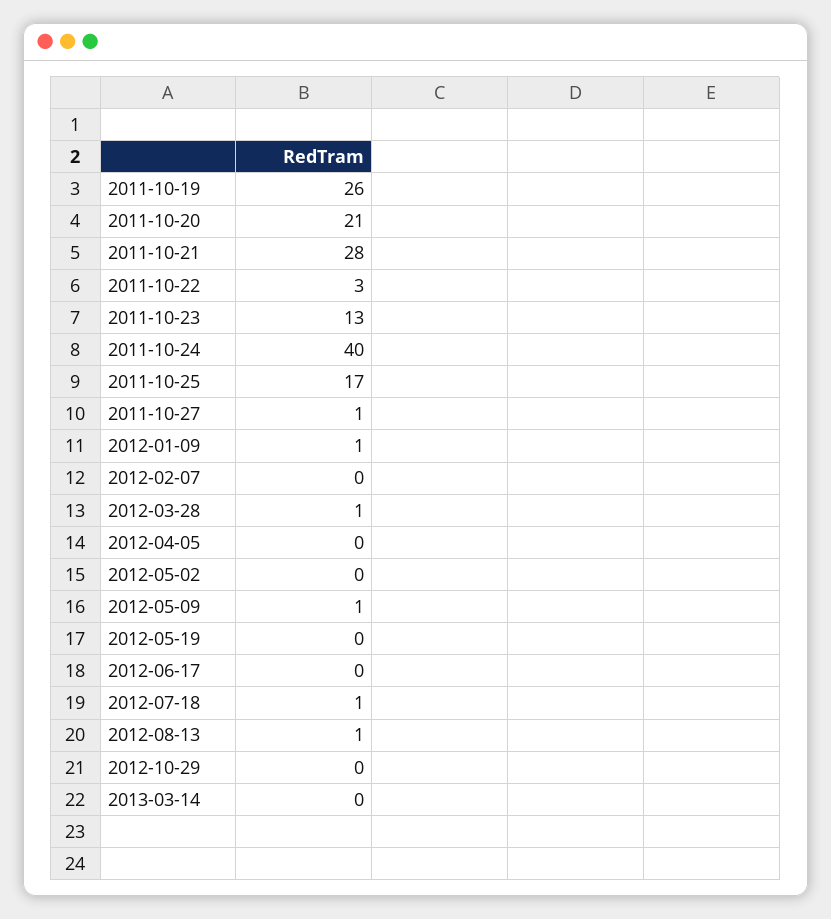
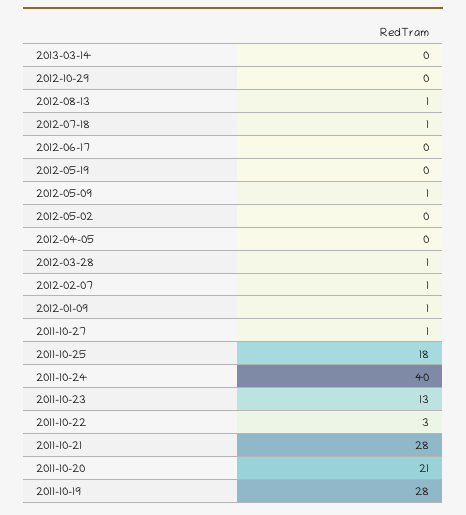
2011-10-19: 26 -> 28
2011-10-25: 17 -> 18
2012-02-07: 0 -> 1

